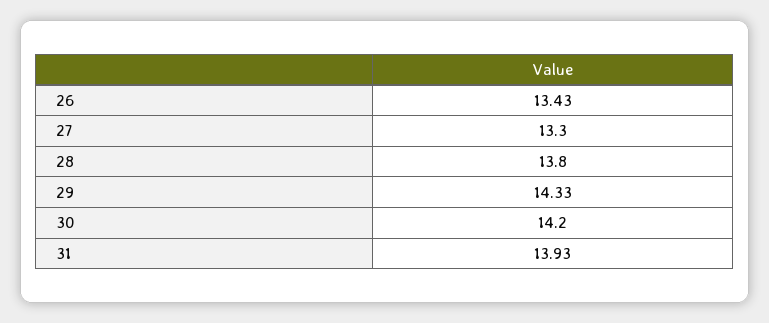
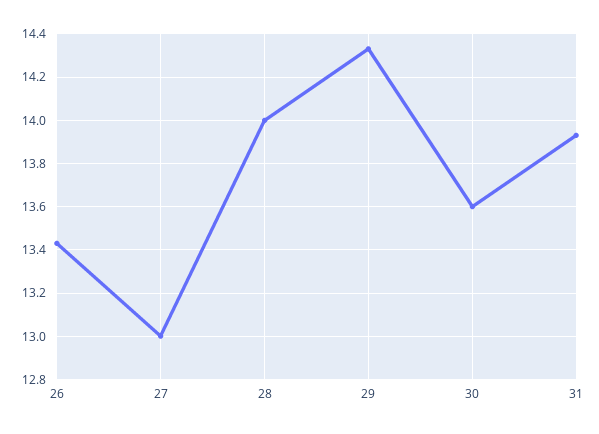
27: 13.3 -> 13
28: 13.8 -> 14
30: 14.2 -> 13.6

